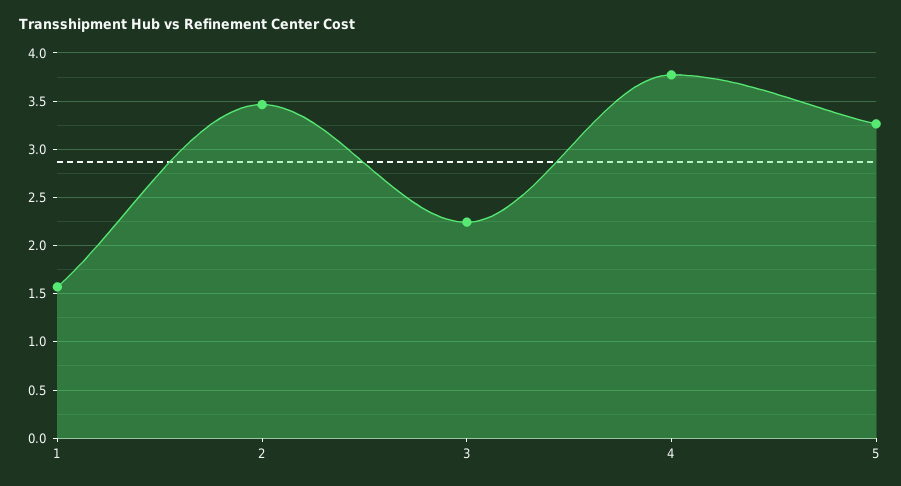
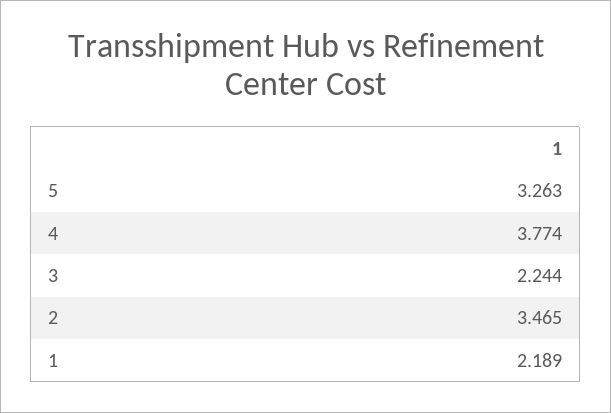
1: 1.6 -> 2.189

